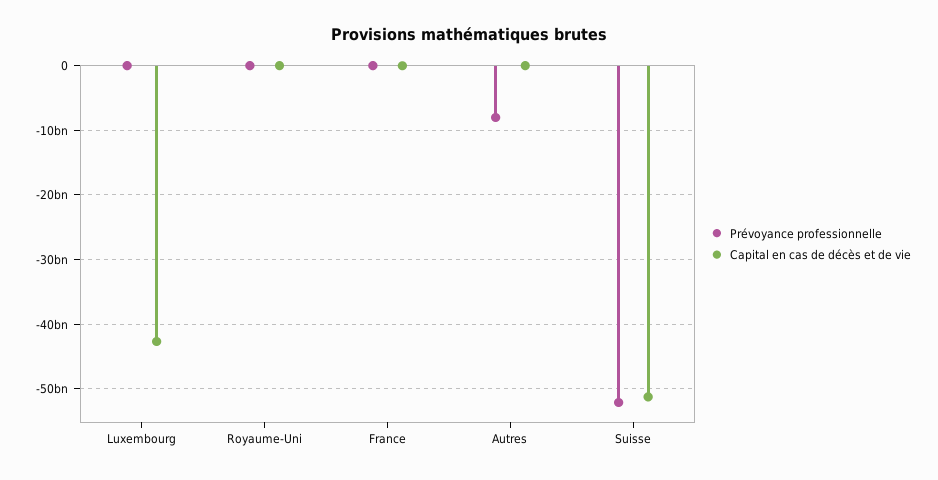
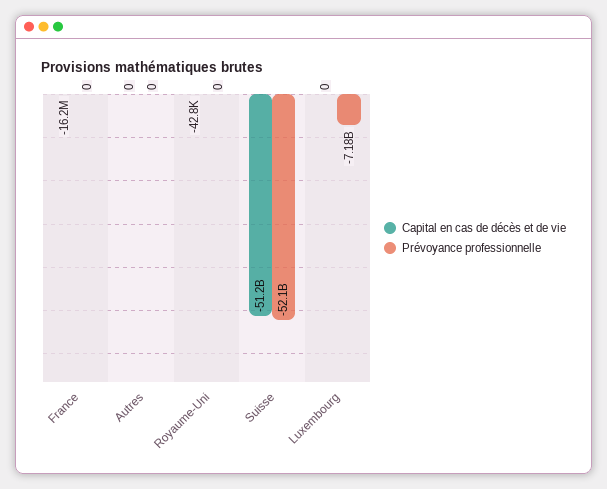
Prévoyance professionnelle, Luxembourg: 0 -> -7180000000
Capital en cas de décès et de vie, Luxembourg: -43000000000 -> 0
Prévoyance professionnelle, Autres: -8000000000 -> 0

